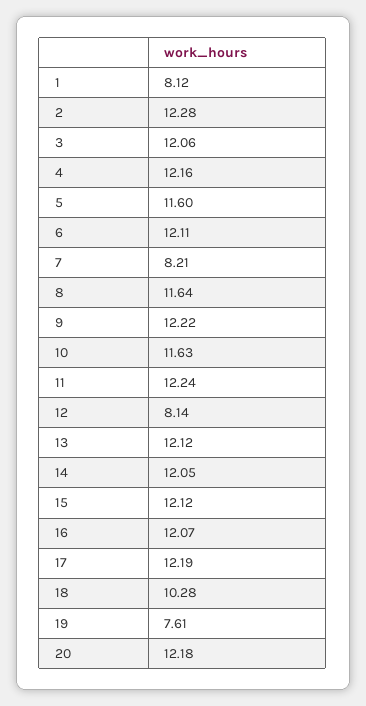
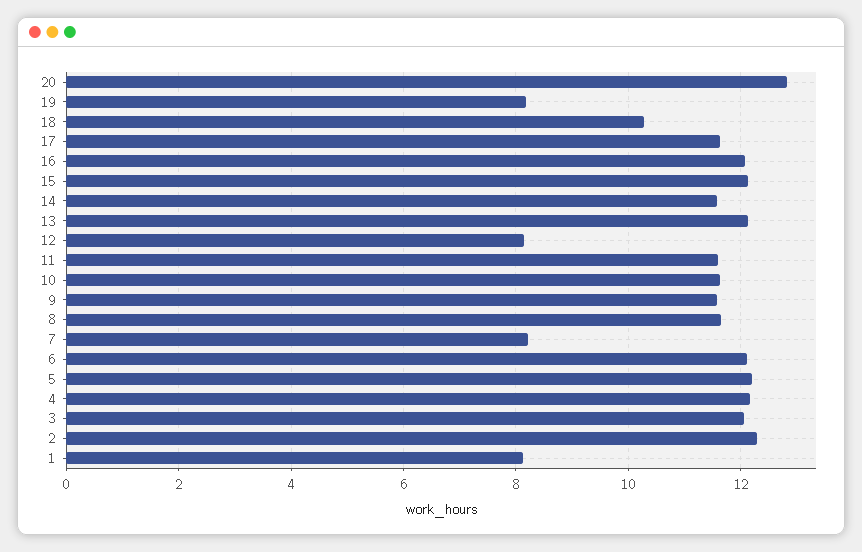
5: 11.6 -> 12.2
9: 12.22 -> 11.6
11: 12.24 -> 11.6
14: 12.05 -> 11.6
17: 12.19 -> 11.6
19: 7.61 -> 8.2
20: 12.18 -> 12.8

